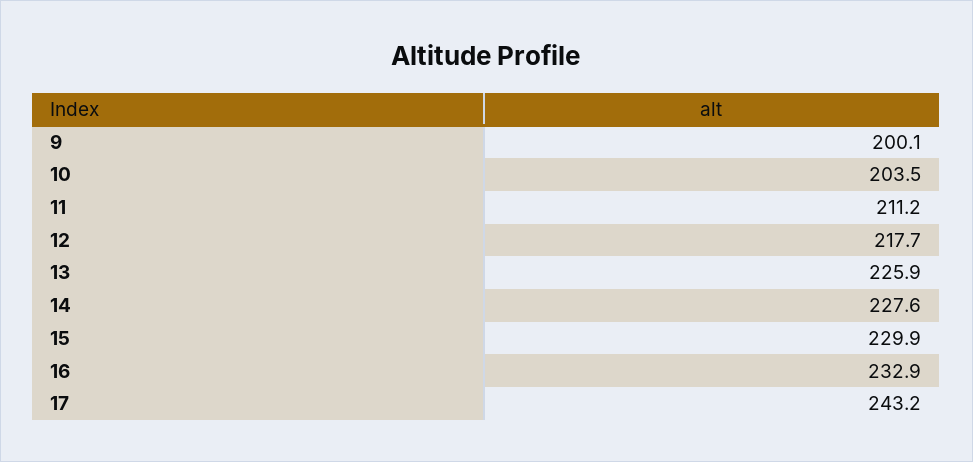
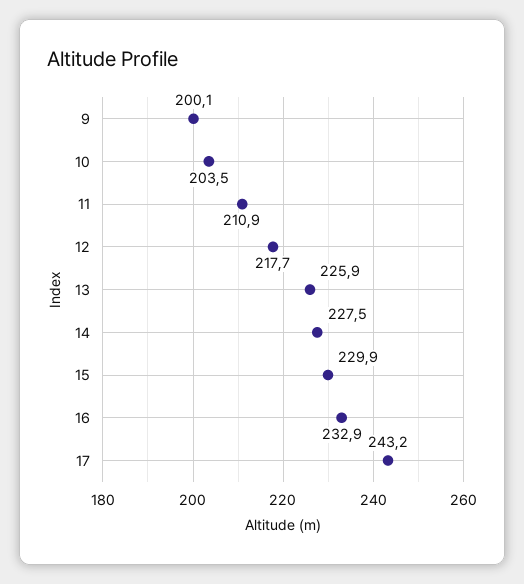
11: 211.2 -> 210.9
14: 227.6 -> 227.5

